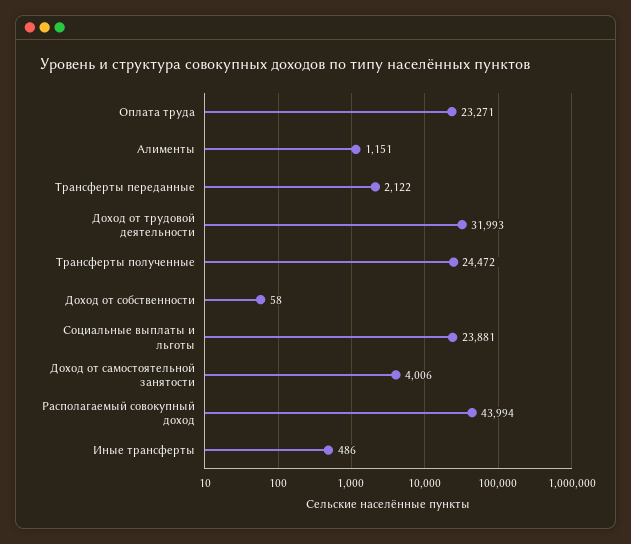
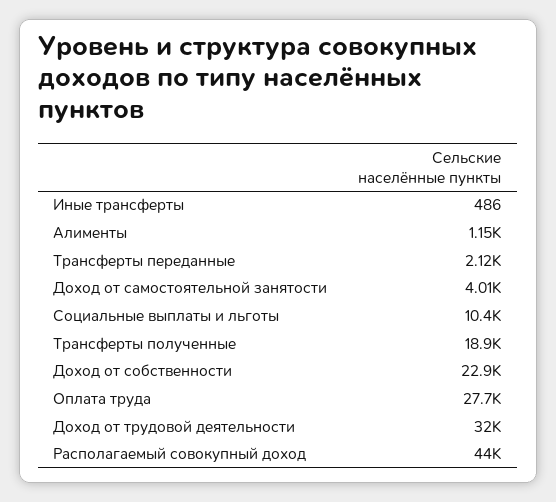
Оплата труда: 23271 -> 27700
Трансферты полученные: 24472 -> 18900
Доход от собственности: 58 -> 22900
Социальные выплаты и льготы: 23881 -> 10400

